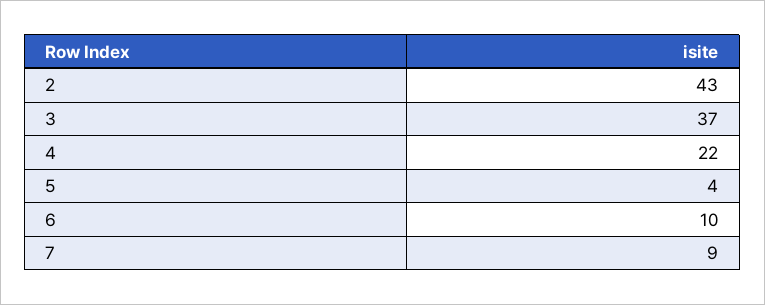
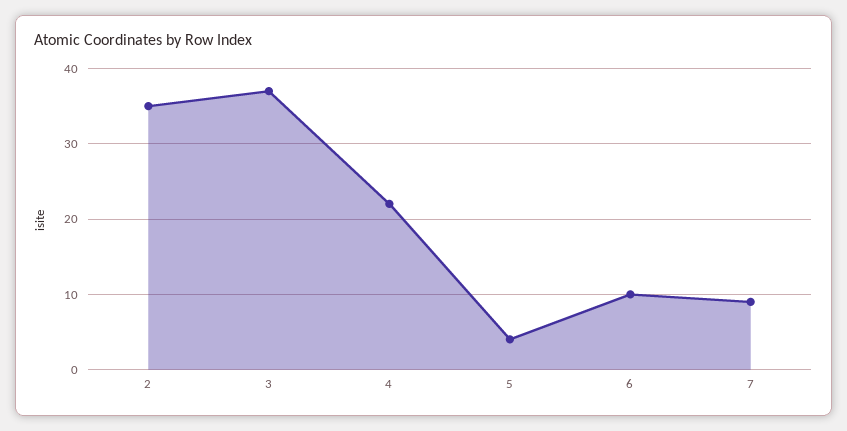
2: 43 -> 35

